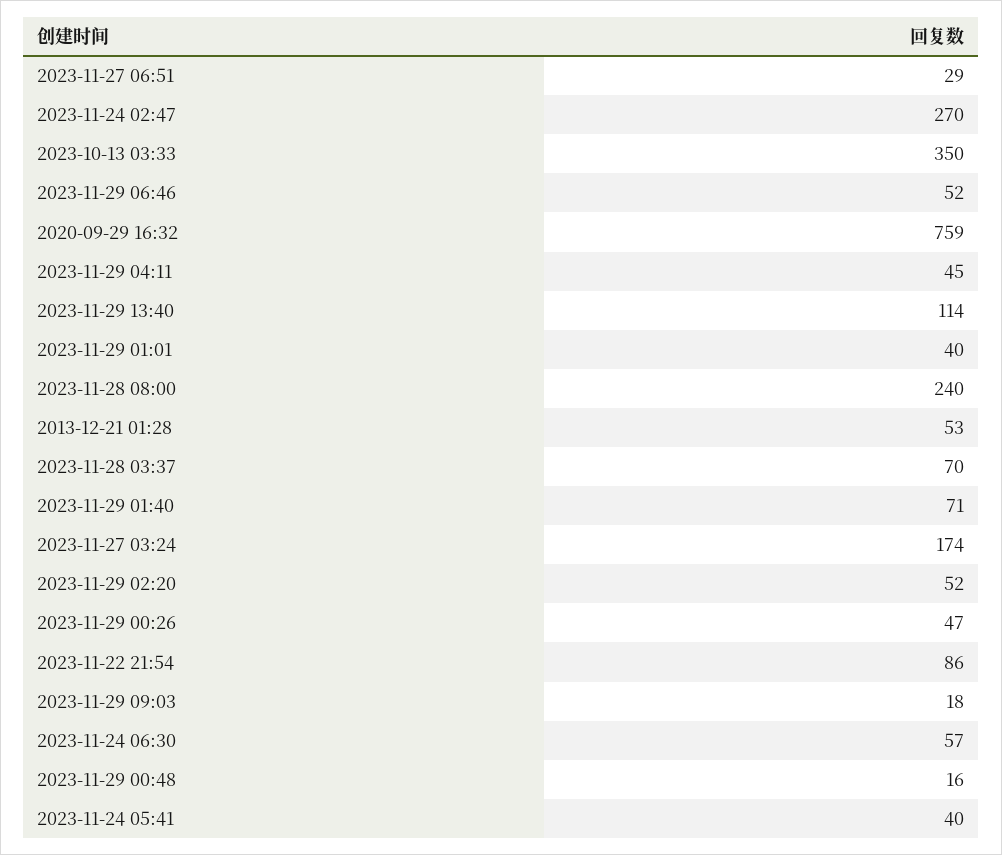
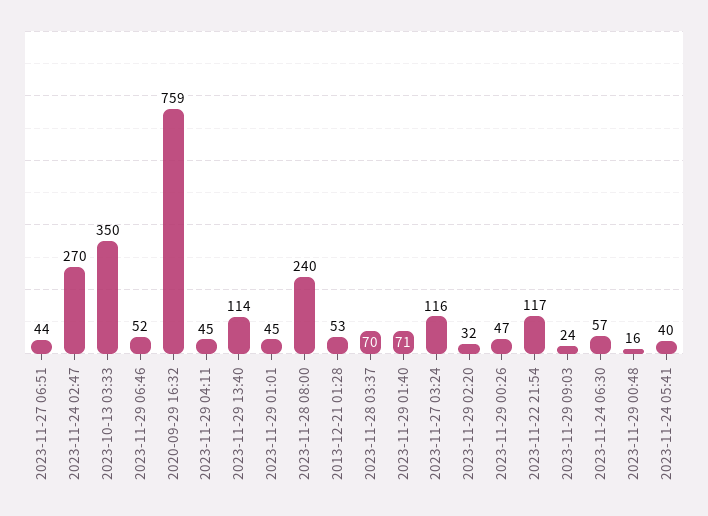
2023-11-27 06:51: 29 -> 44
2023-11-29 01:01: 40 -> 45
2023-11-27 03:24: 174 -> 116
2023-11-29 02:20: 52 -> 32
2023-11-22 21:54: 86 -> 117
2023-11-29 09:03: 18 -> 24

